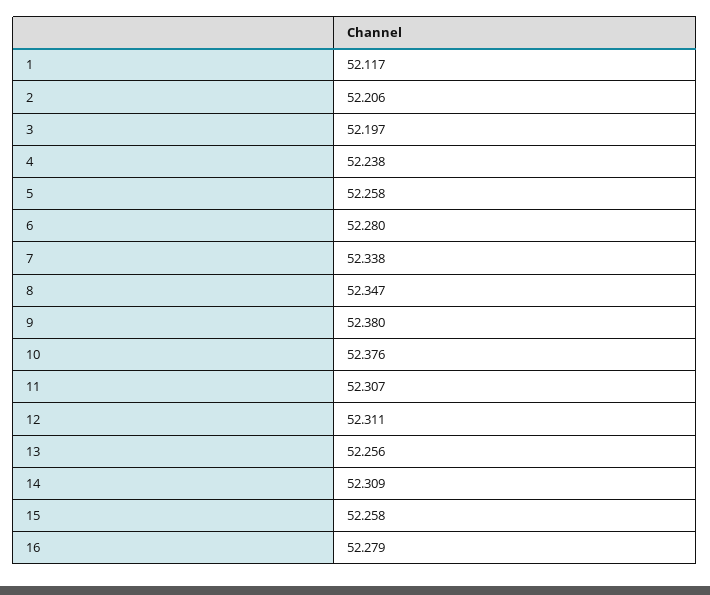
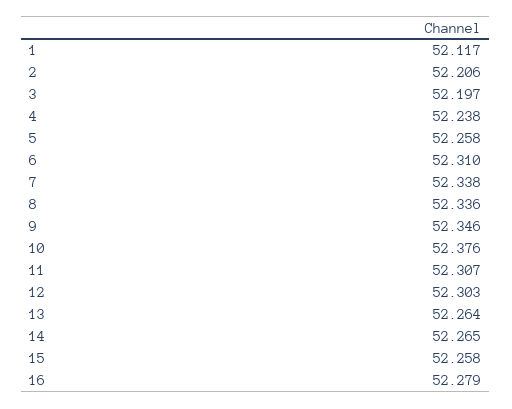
6: 52.28 -> 52.31
8: 52.347 -> 52.336
9: 52.38 -> 52.346
12: 52.311 -> 52.303
13: 52.256 -> 52.264
14: 52.309 -> 52.265

